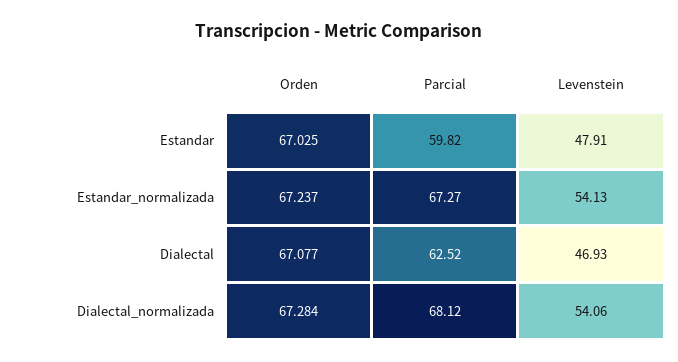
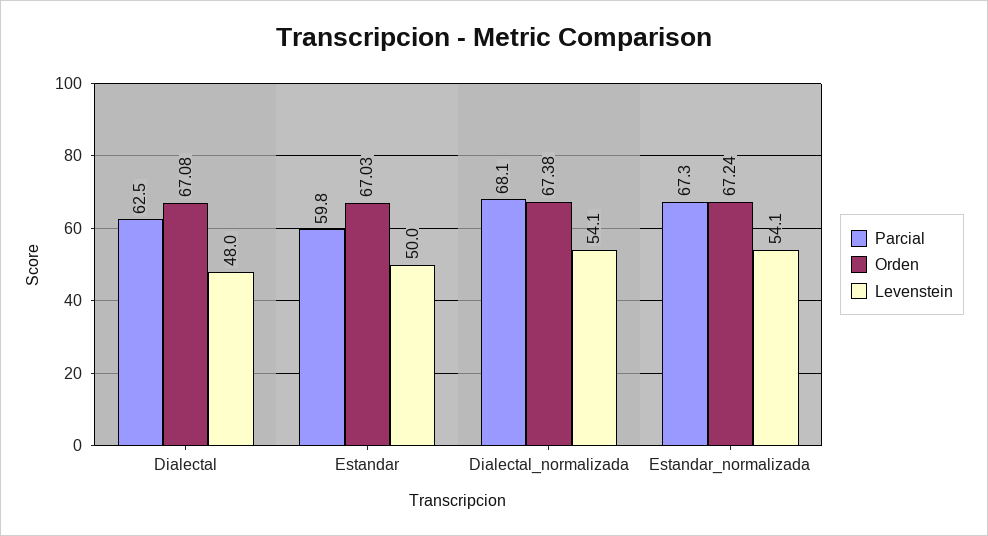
Levenstein, Estandar: 47.91 -> 50
Levenstein, Dialectal: 46.93 -> 48
Orden, Dialectal_normalizada: 67.284 -> 67.38

